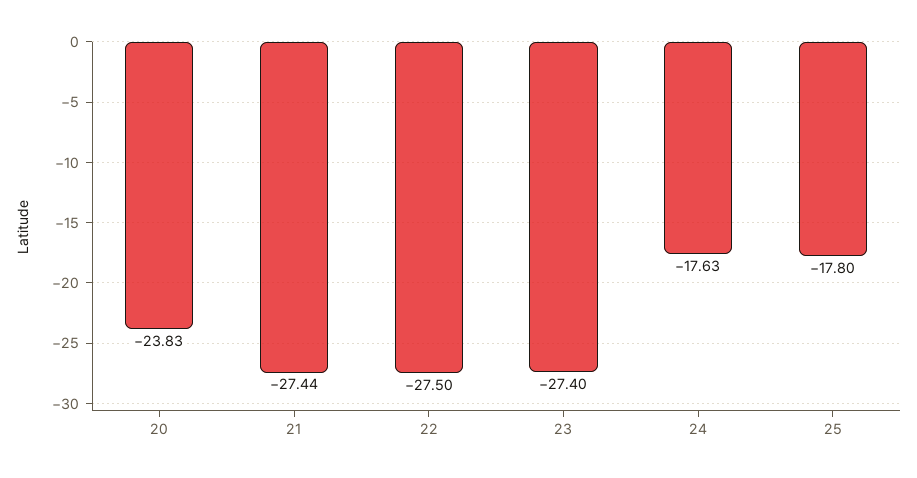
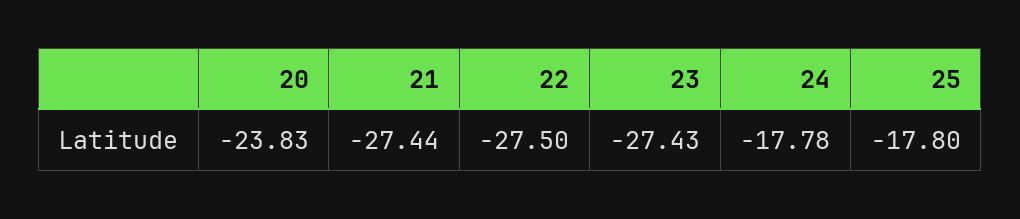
23: -27.4 -> -27.43
24: -17.63 -> -17.78

